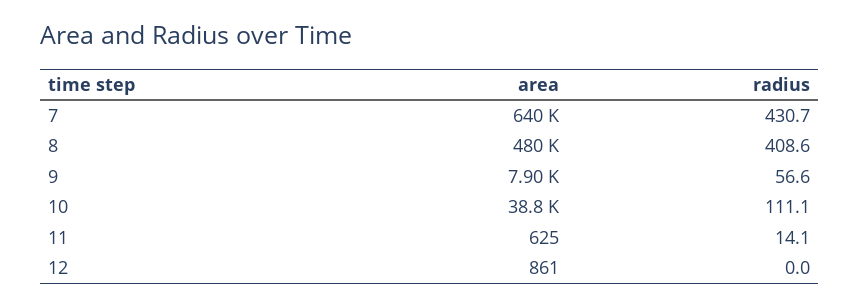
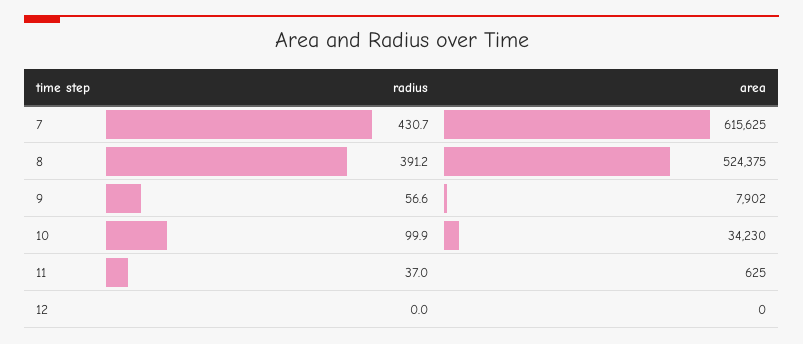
area, 7: 640000 -> 615625
area, 8: 480000 -> 524375
radius, 8: 408.6 -> 391.2
area, 10: 38800 -> 34230
radius, 10: 111.1 -> 99.9
radius, 11: 14.1 -> 37
area, 12: 861 -> 0

